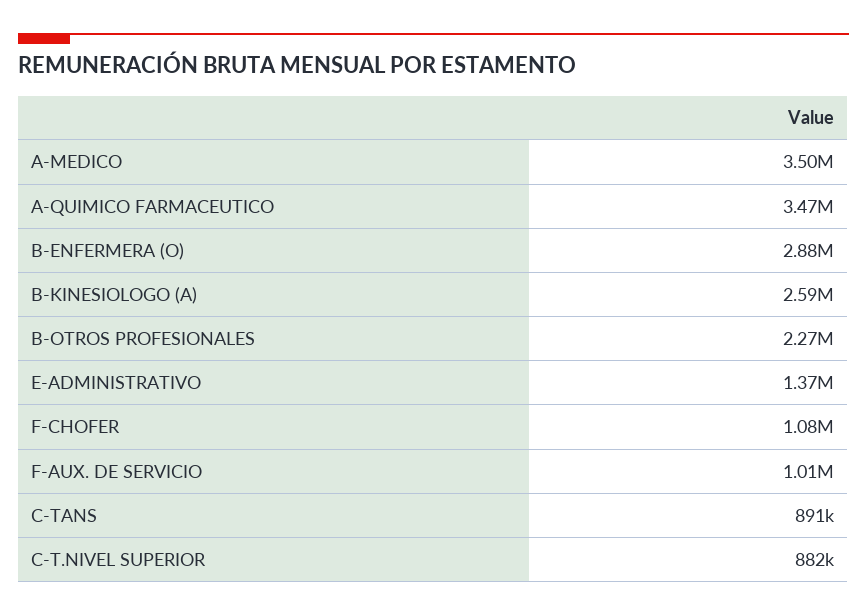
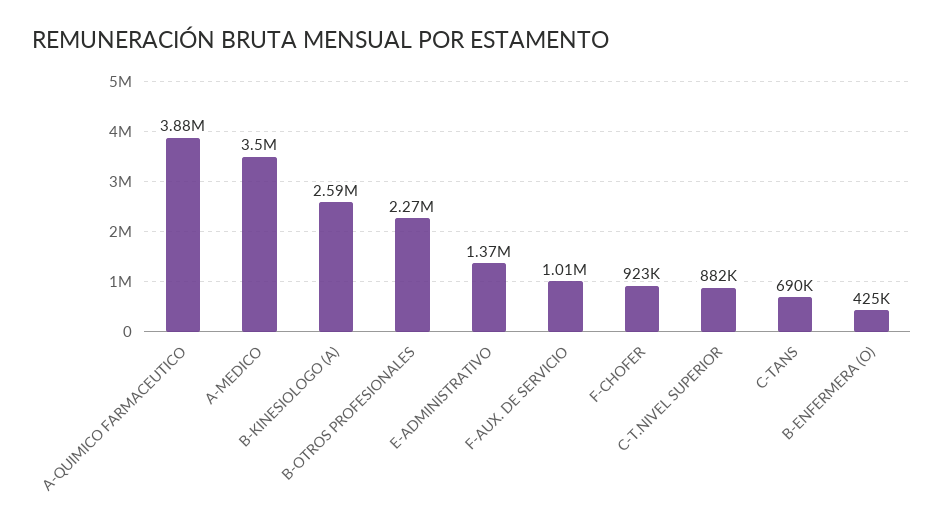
A-QUIMICO FARMACEUTICO: 3470000 -> 3880000
B-ENFERMERA (O): 2880000 -> 425000
F-CHOFER: 1080000 -> 923000
C-TANS: 891000 -> 690000

